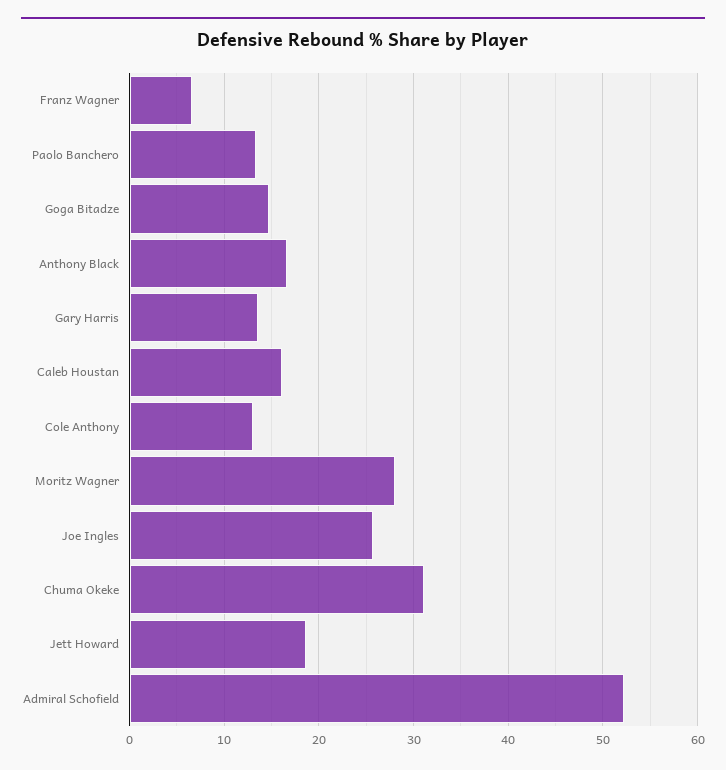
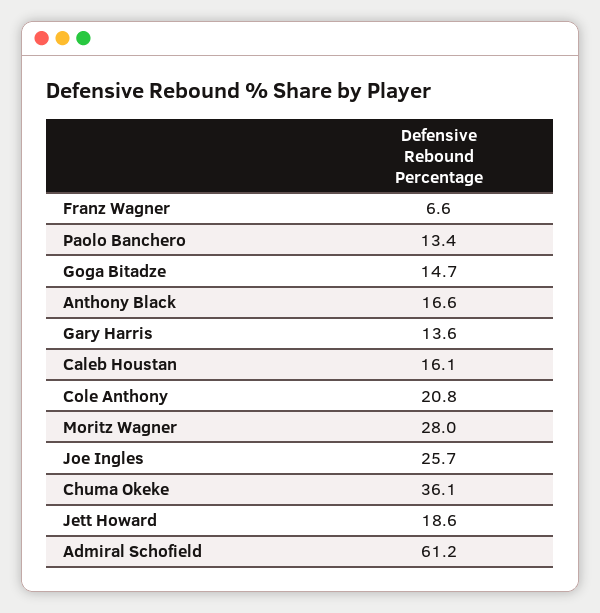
Cole Anthony: 13 -> 20.8
Chuma Okeke: 31 -> 36.1
Admiral Schofield: 52 -> 61.2

